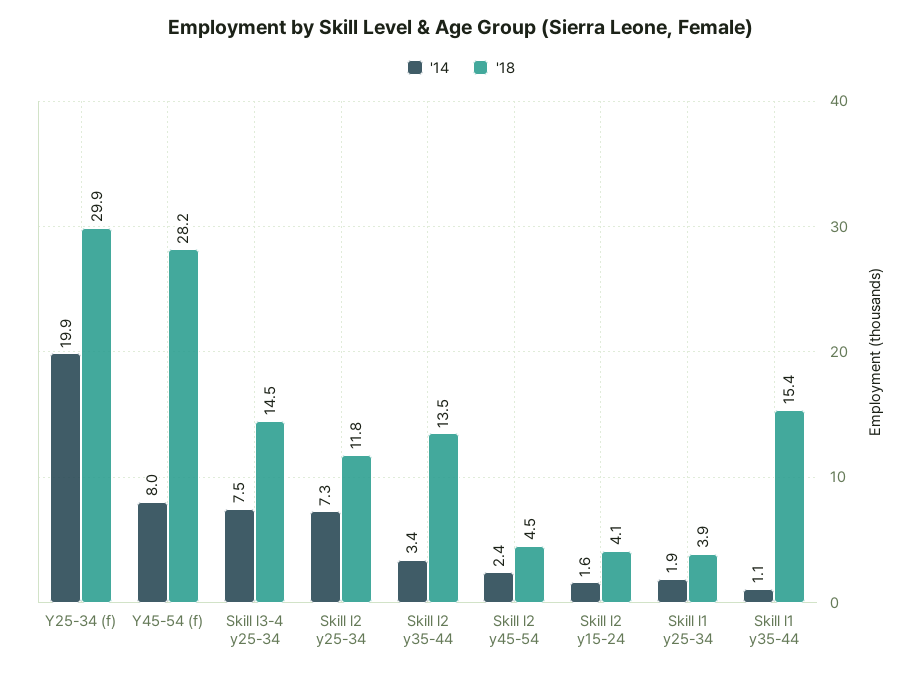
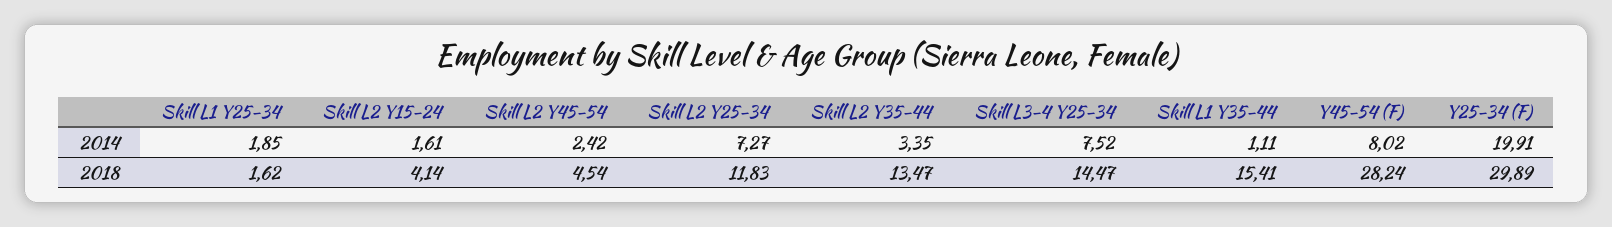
'18, Skill l1 y25-34: 3.9 -> 1.62

